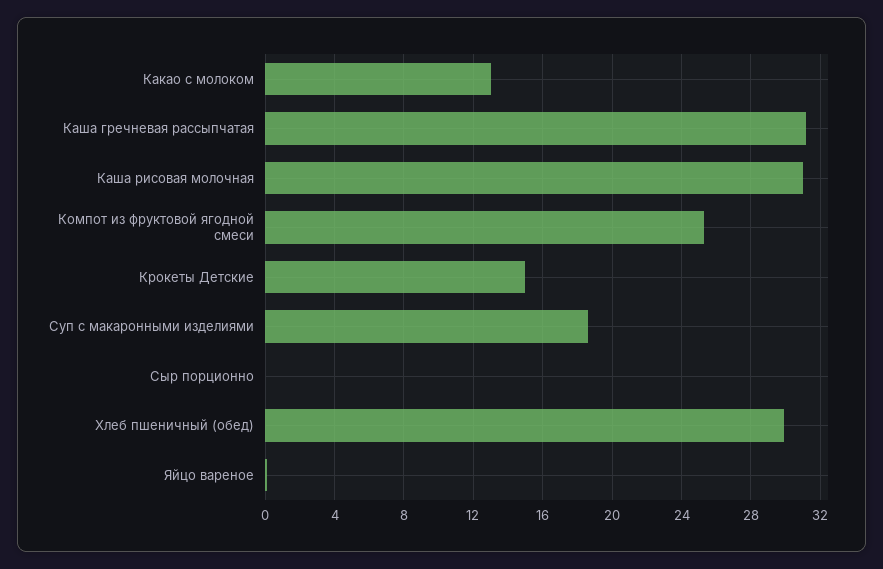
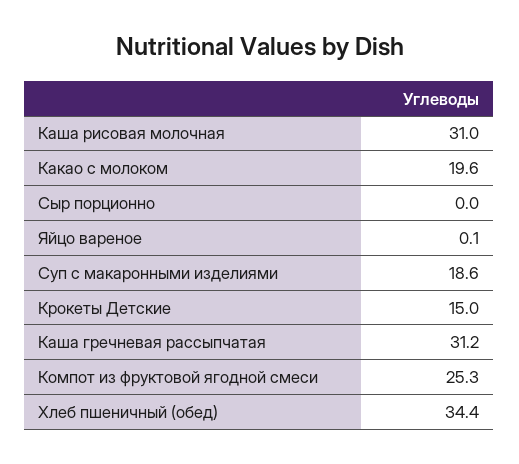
Какао с молоком: 13 -> 19.6
Хлеб пшеничный (обед): 30 -> 34.4

